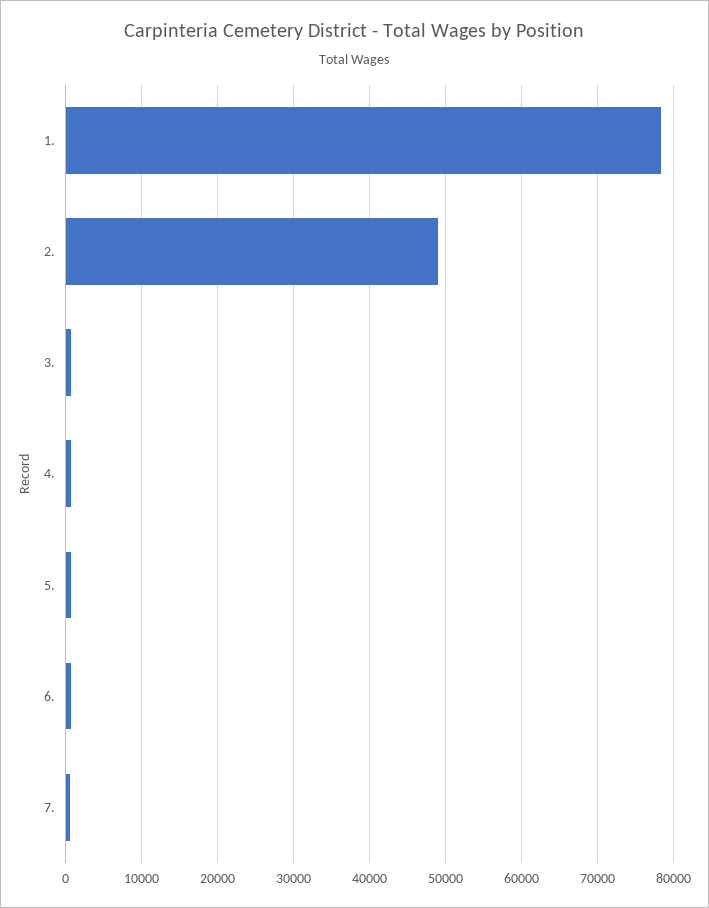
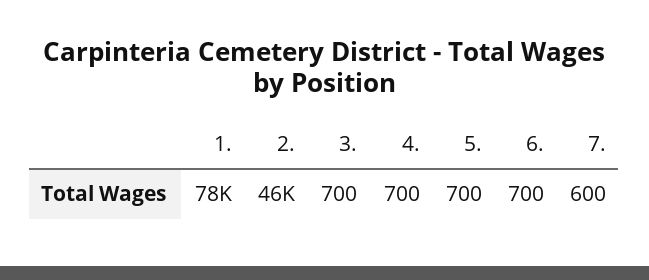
2.: 49000 -> 46000

